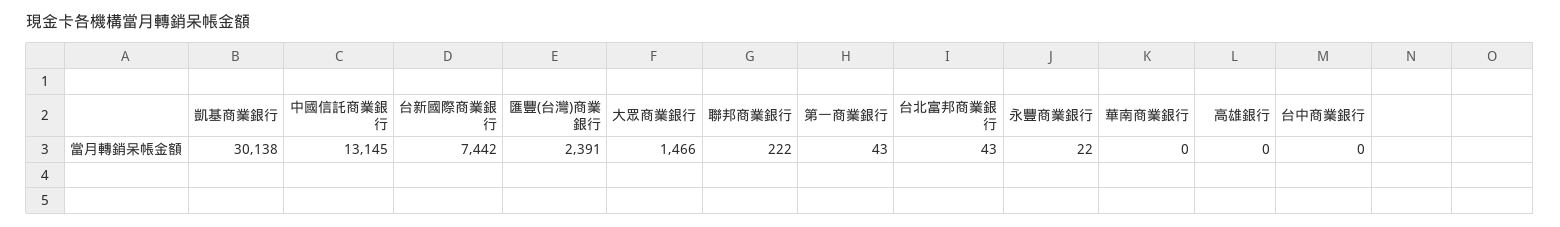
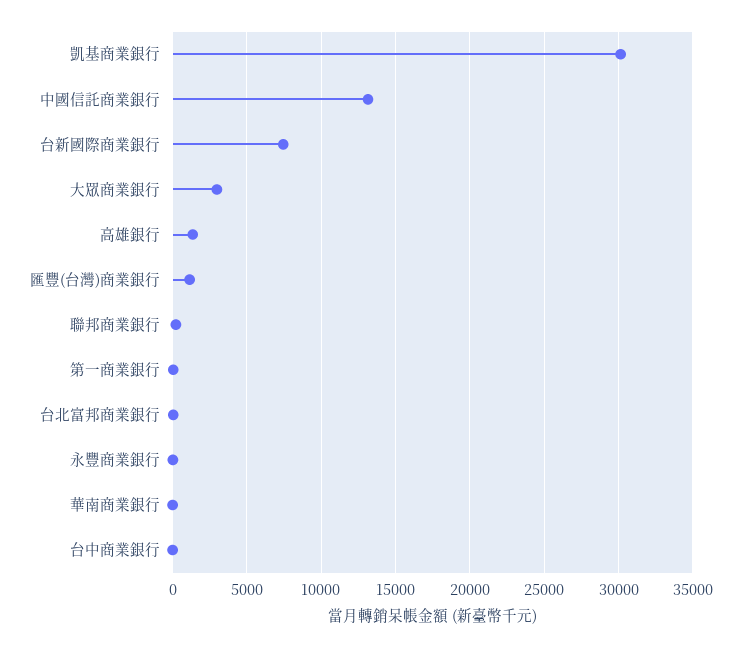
匯豐(台灣)商業銀行: 2391 -> 1000
大眾商業銀行: 1466 -> 3000
高雄銀行: 0 -> 1500

